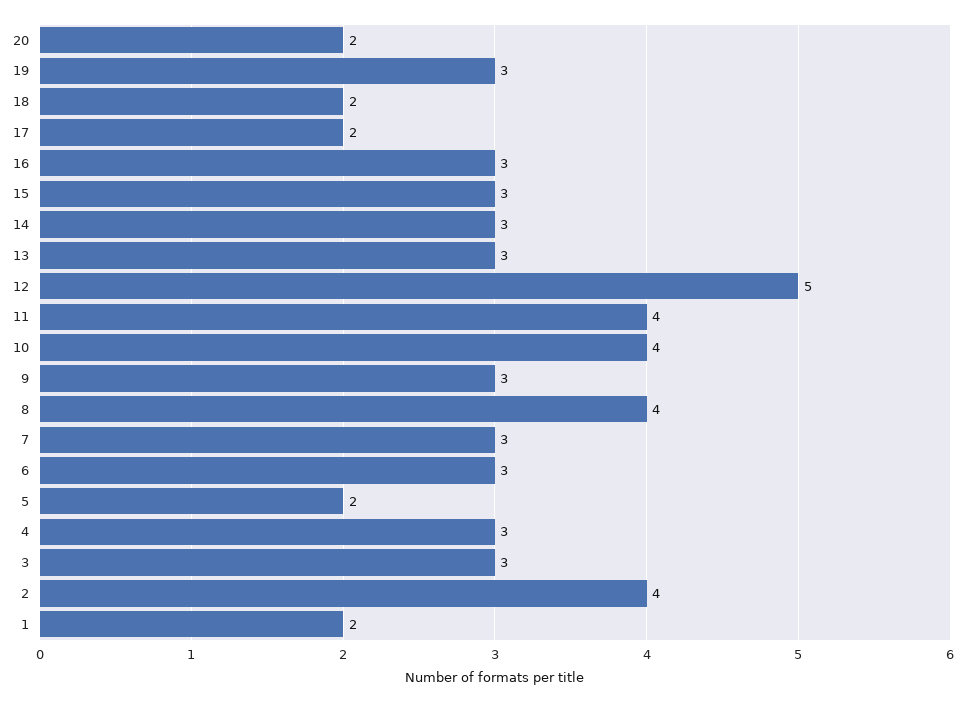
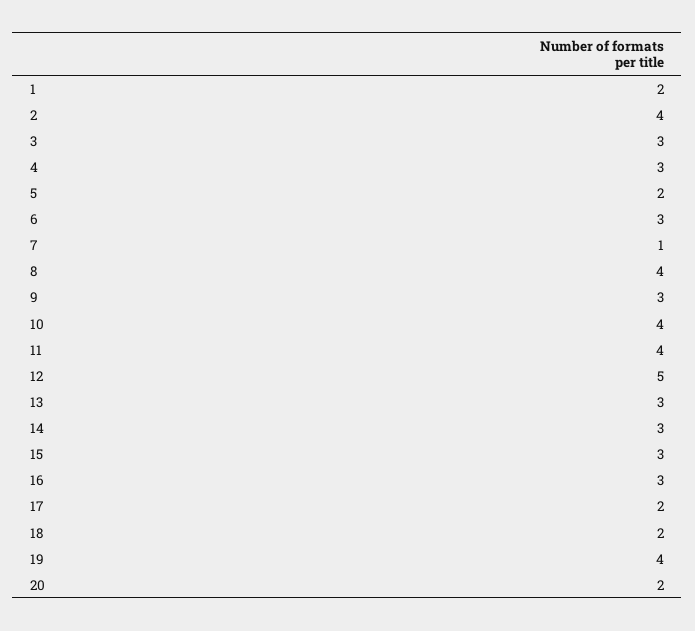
19: 3 -> 4
7: 3 -> 1

